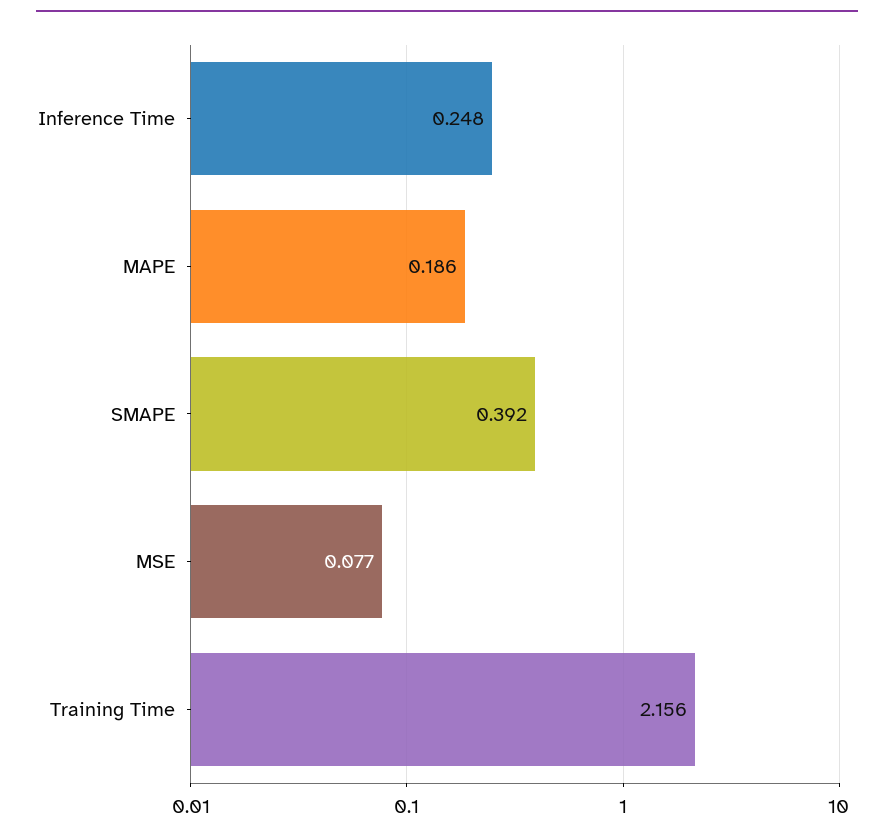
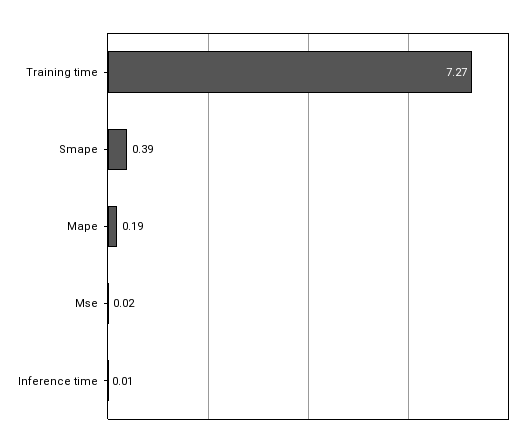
Inference Time: 0.248 -> 0.01
MSE: 0.077 -> 0.02
Training Time: 2.156 -> 7.27

